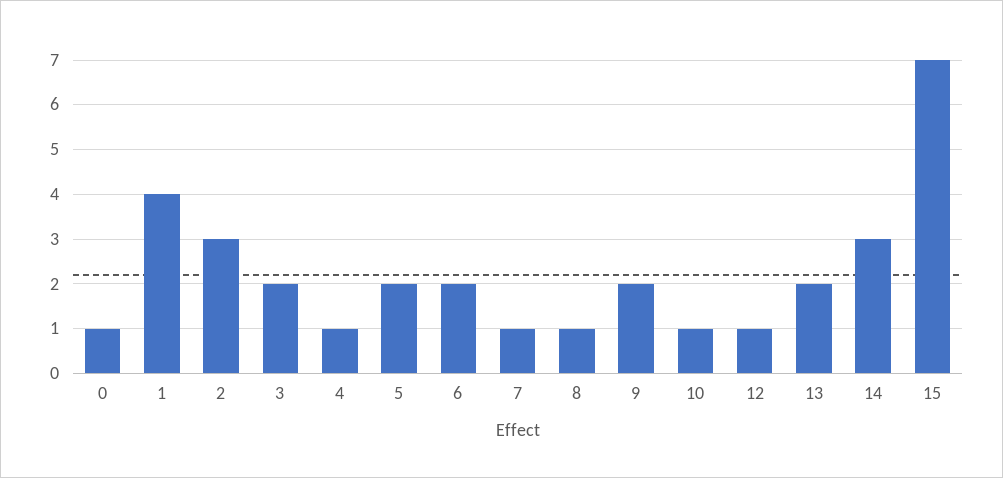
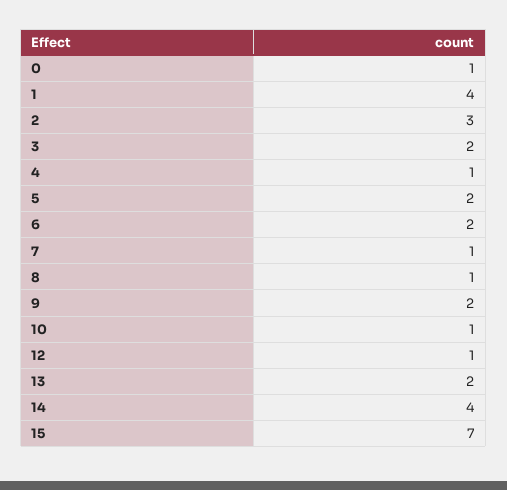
14: 3 -> 4

